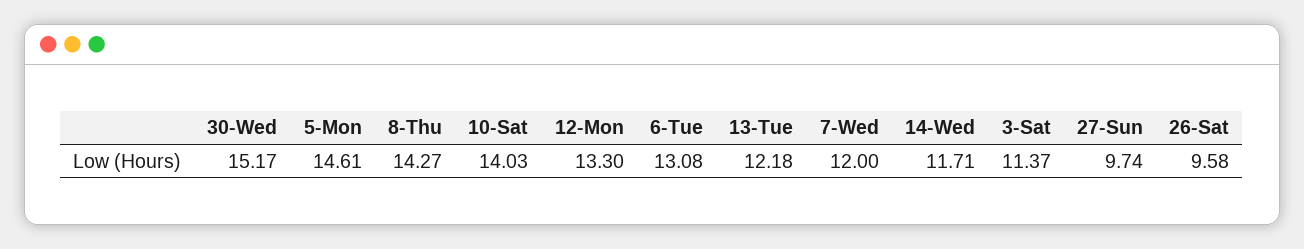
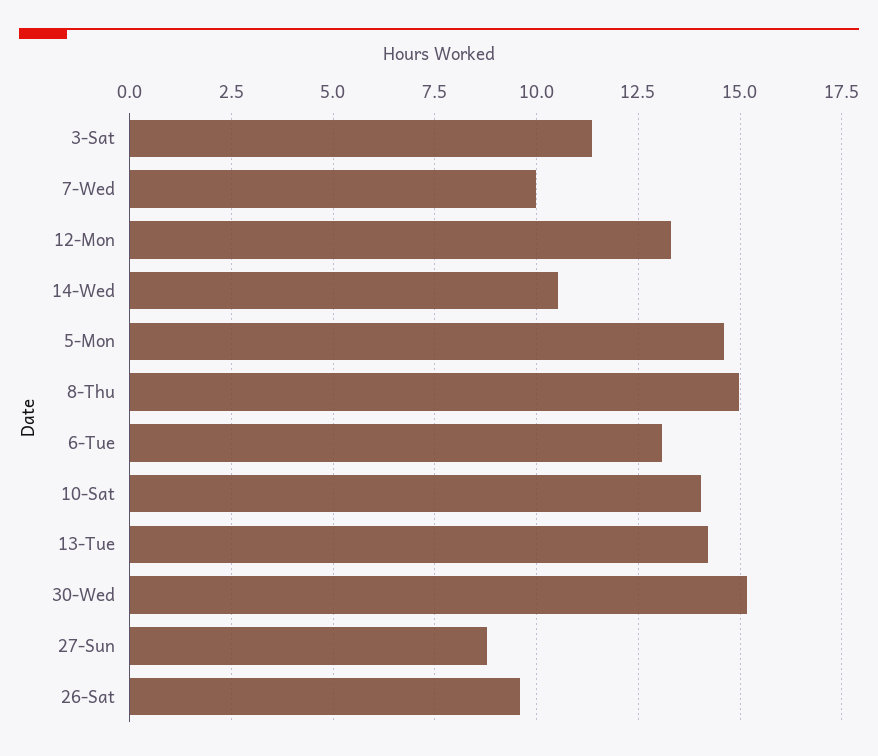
8-Thu: 14.27 -> 15
13-Tue: 12.18 -> 14.25
7-Wed: 12 -> 10
14-Wed: 11.71 -> 10.5
27-Sun: 9.74 -> 8.75

